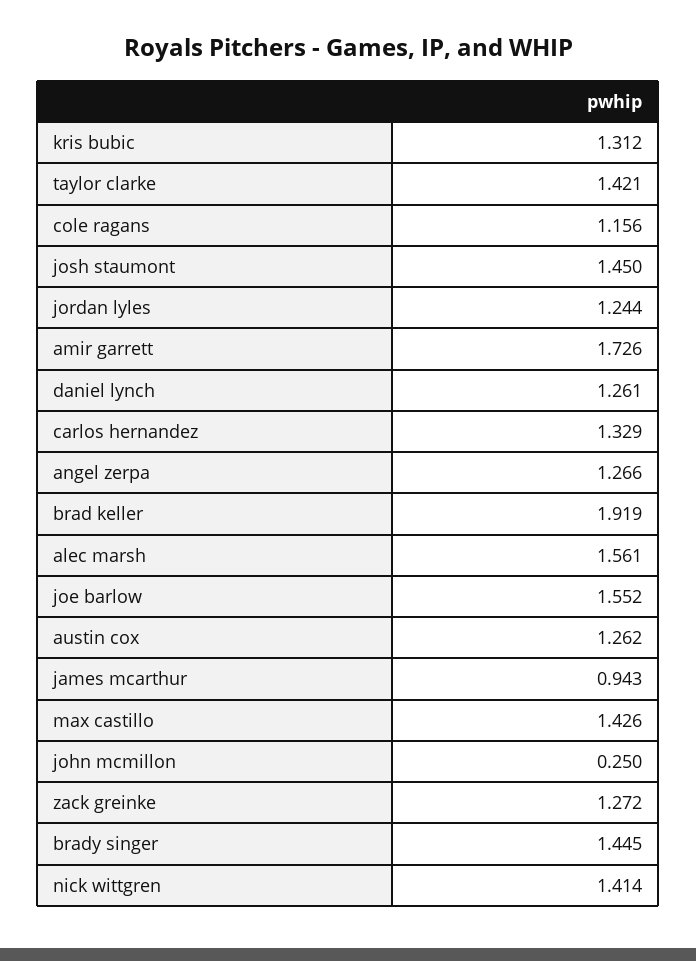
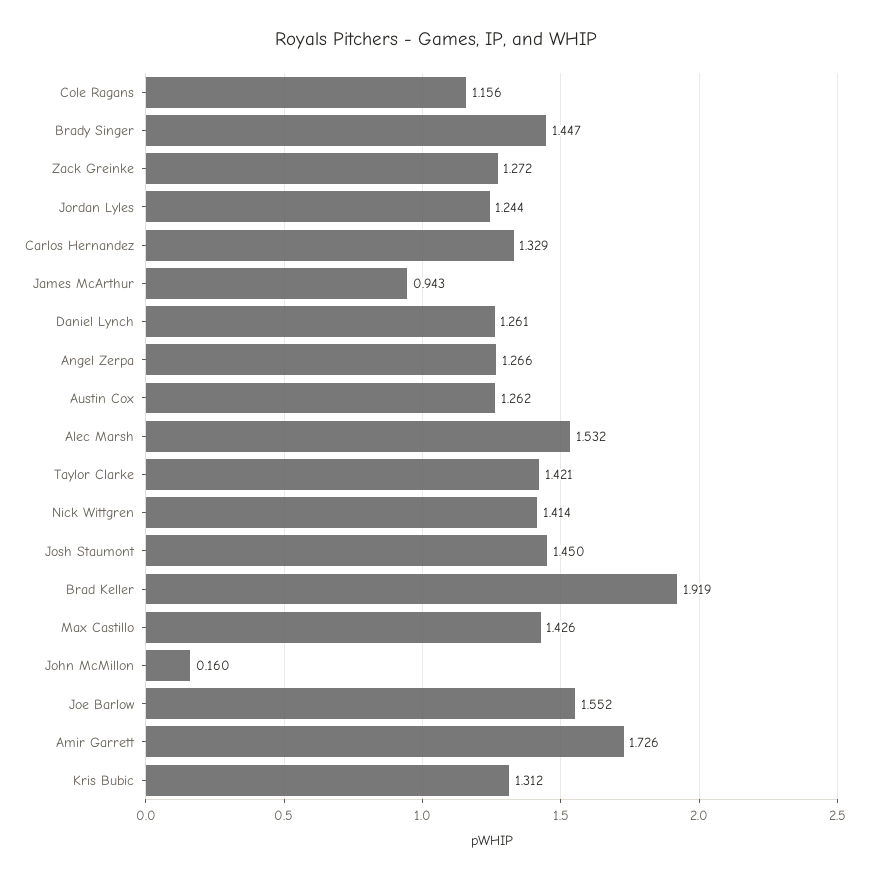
alec marsh: 1.561 -> 1.532
john mcmillon: 0.25 -> 0.16
brady singer: 1.445 -> 1.447

